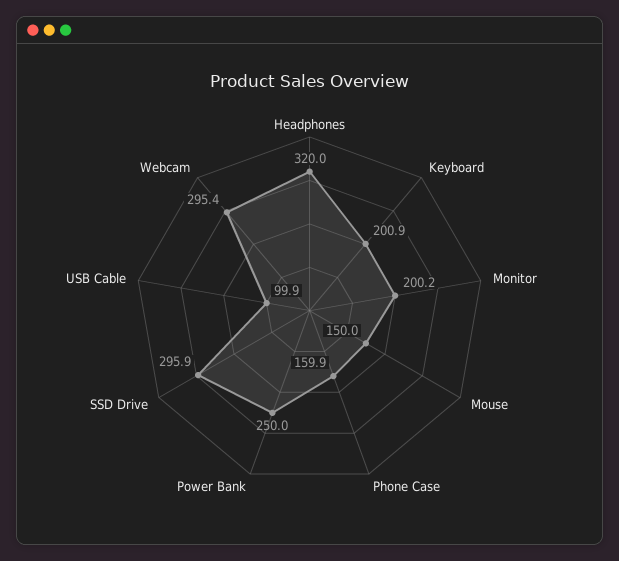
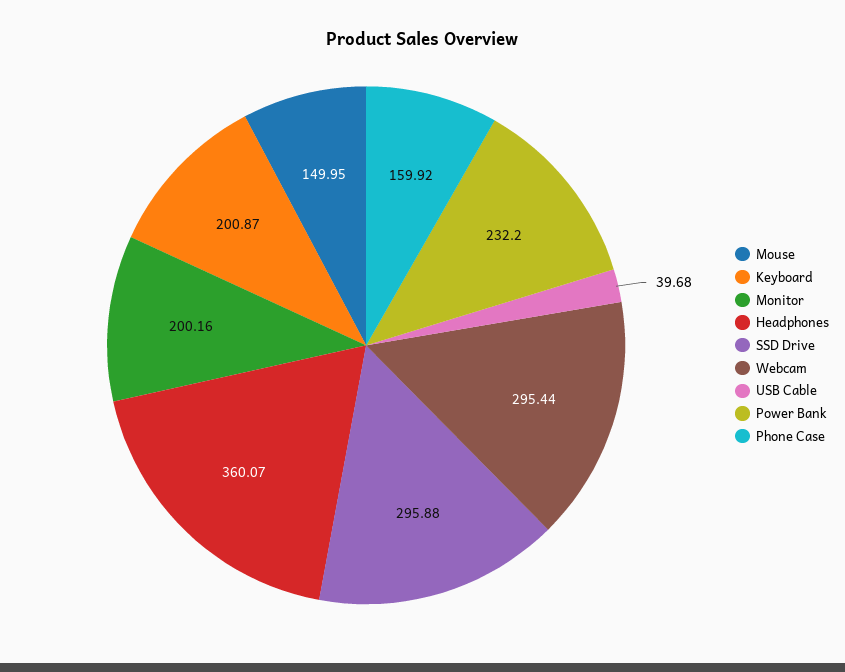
Headphones: 320 -> 360.07
Power Bank: 250 -> 232.2
USB Cable: 99.9 -> 39.68

